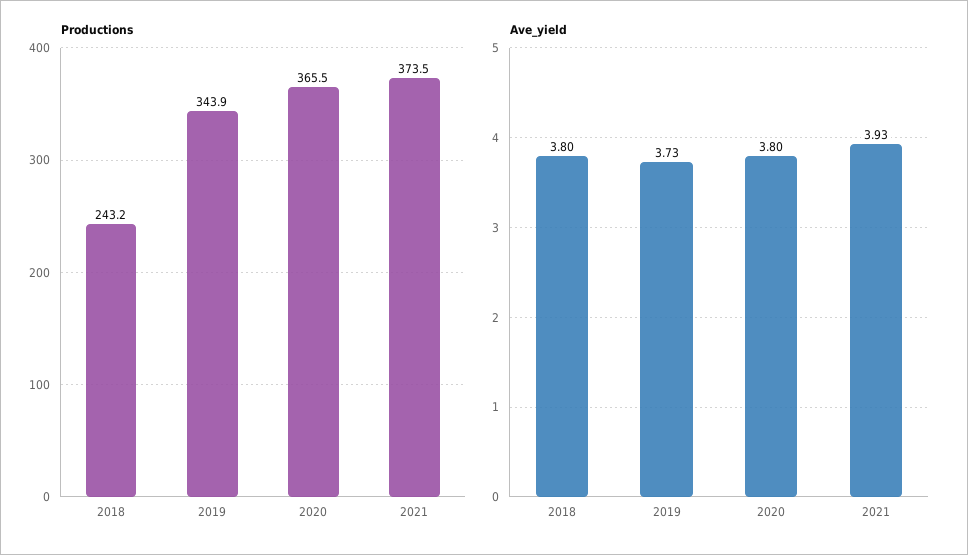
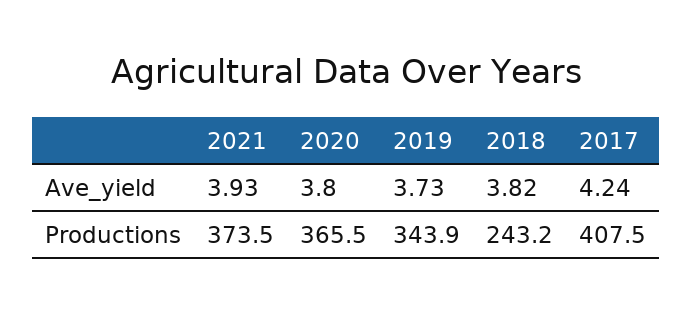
Ave_yield, 2018: 3.8 -> 3.82
Ave_yield, 2017: none -> 4.24
Productions, 2017: none -> 407.5

